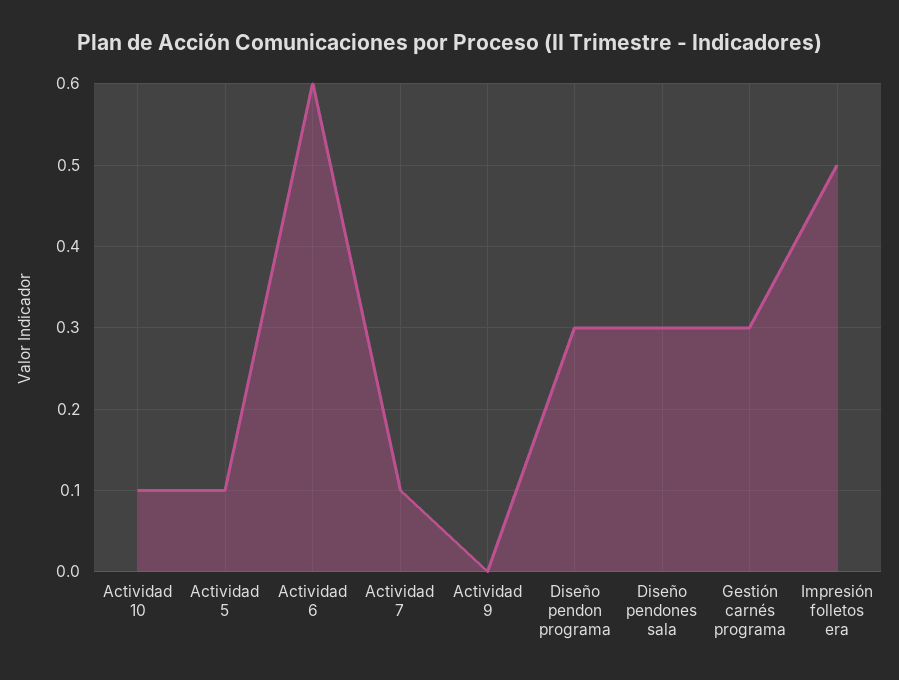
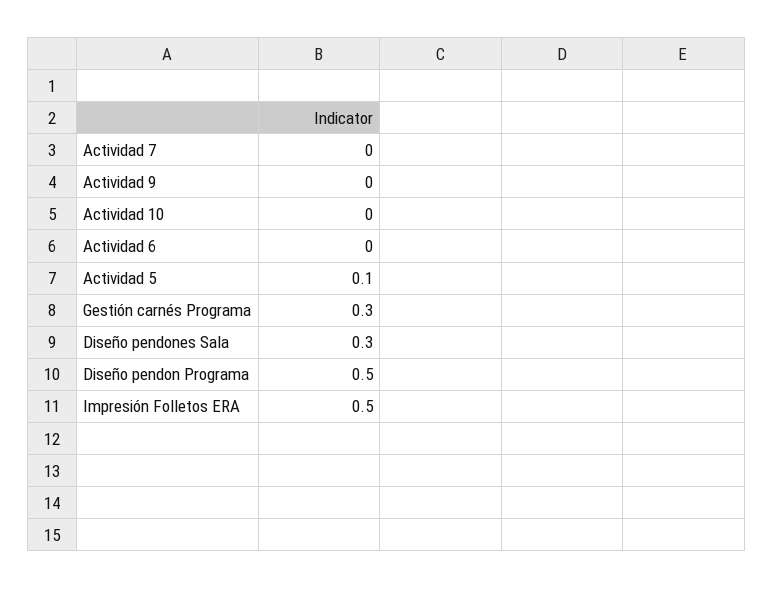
Actividad 10: 0.1 -> 0
Actividad 6: 0.6 -> 0
Actividad 7: 0.1 -> 0
Diseño pendon programa: 0.3 -> 0.5

